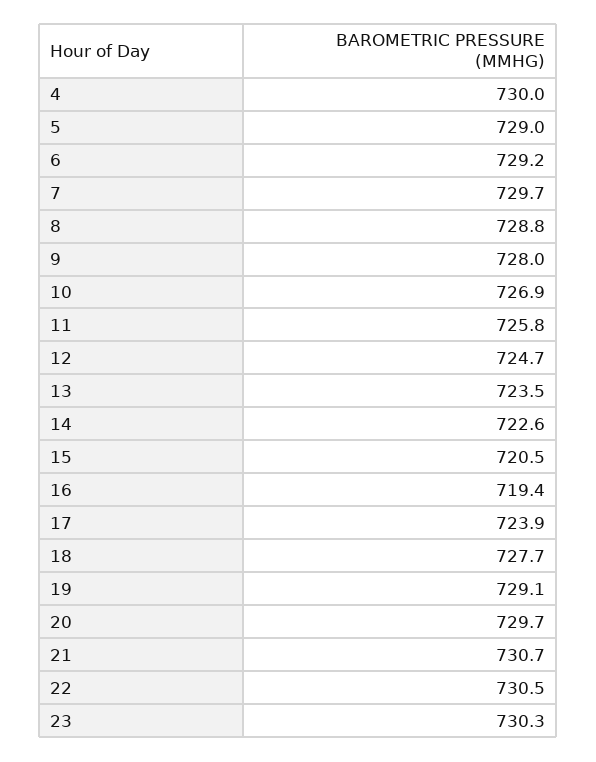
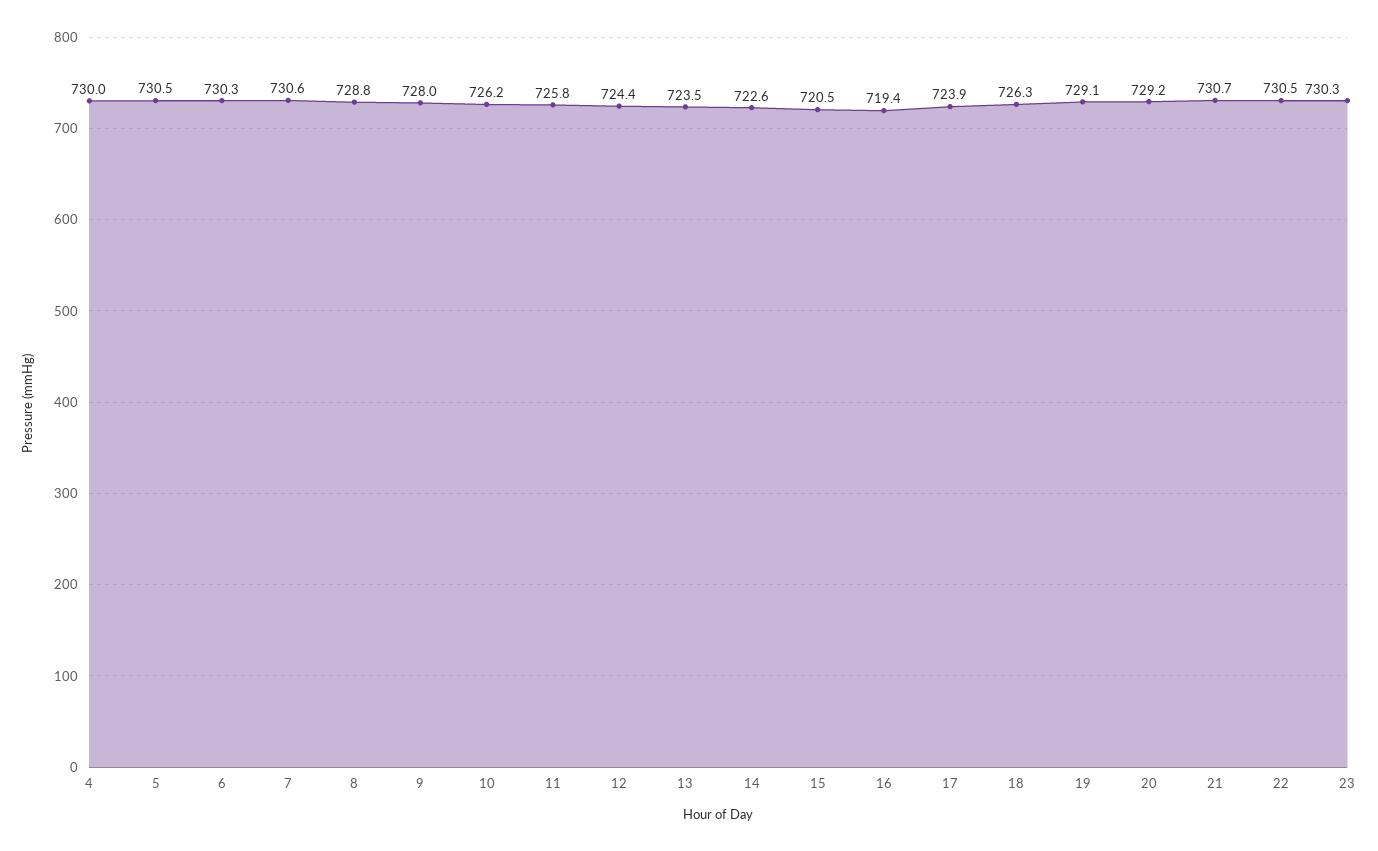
5: 729 -> 730.5
6: 729.2 -> 730.3
7: 729.7 -> 730.6
10: 726.9 -> 726.2
12: 724.7 -> 724.4
18: 727.7 -> 726.3
20: 729.7 -> 729.2

